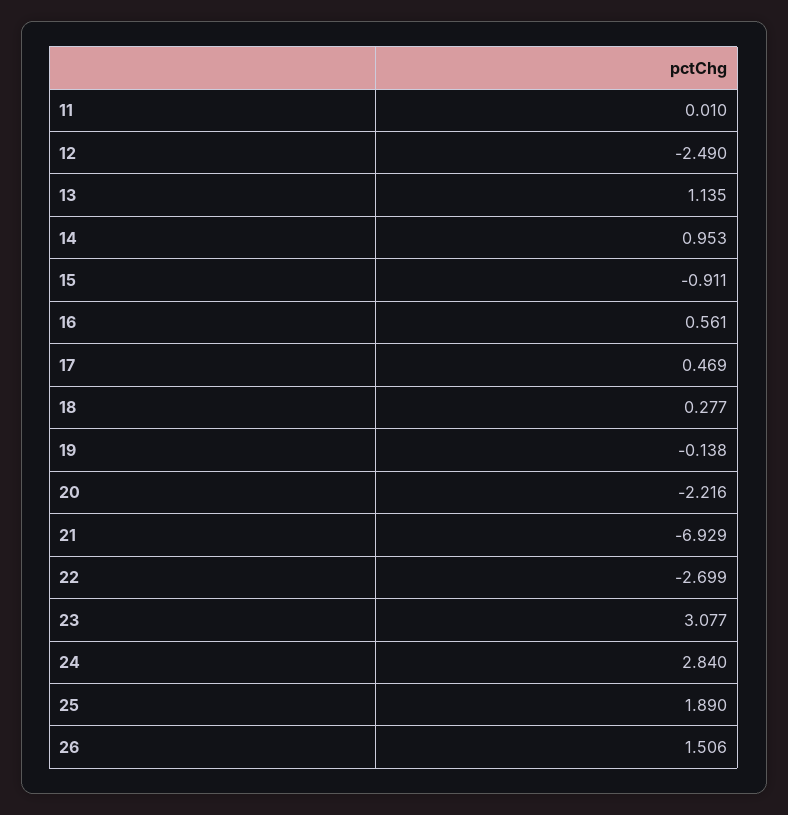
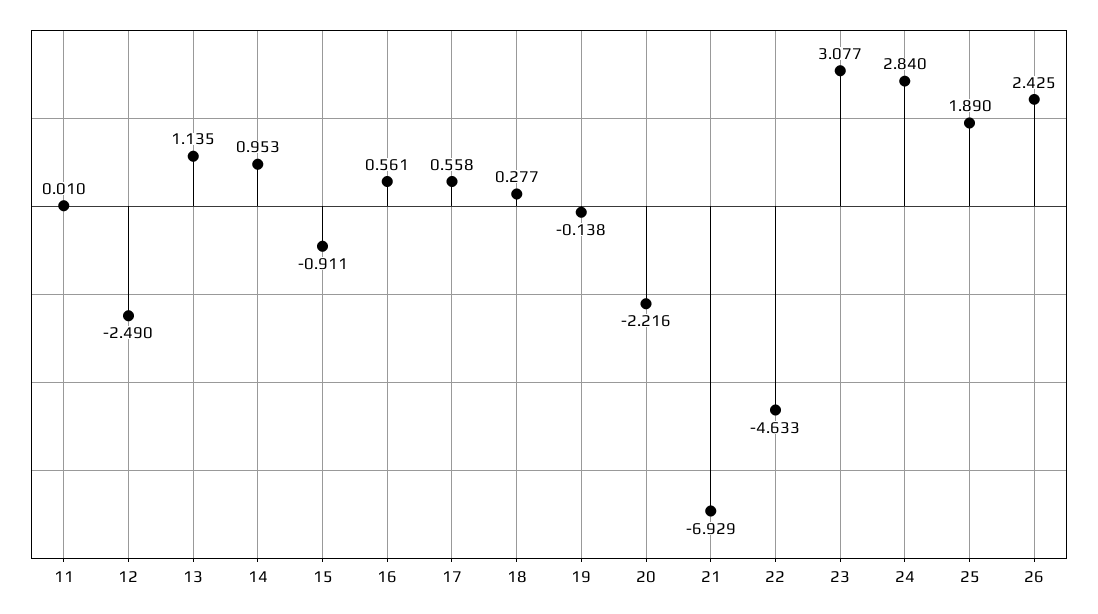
17: 0.469 -> 0.558
22: -2.699 -> -4.633
26: 1.506 -> 2.425

